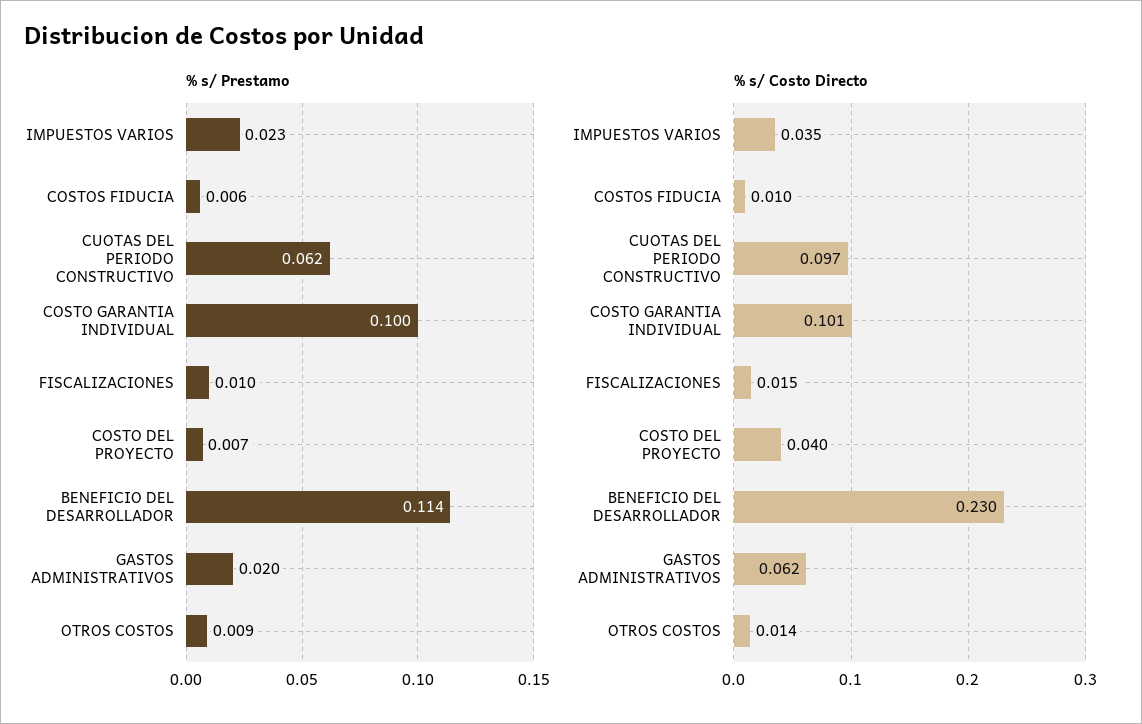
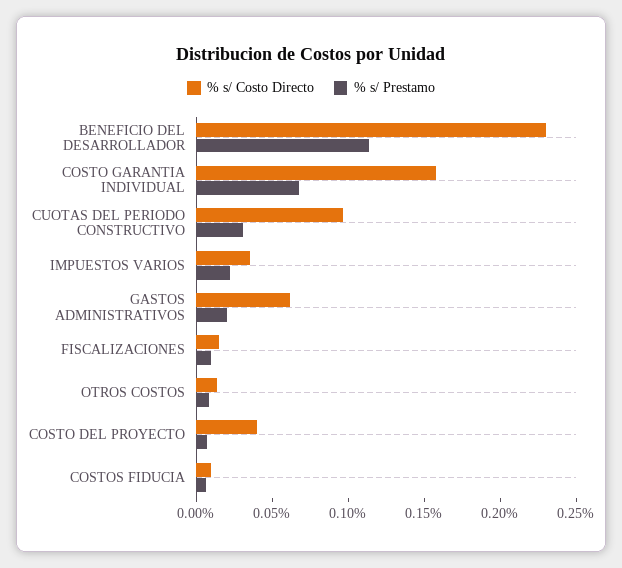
% s/ Prestamo, CUOTAS DEL PERIODO CONSTRUCTIVO: 0.062 -> 0.03
% s/ Prestamo, COSTO GARANTIA INDIVIDUAL: 0.1 -> 0.07
% s/ Costo Directo, COSTO GARANTIA INDIVIDUAL: 0.101 -> 0.16

